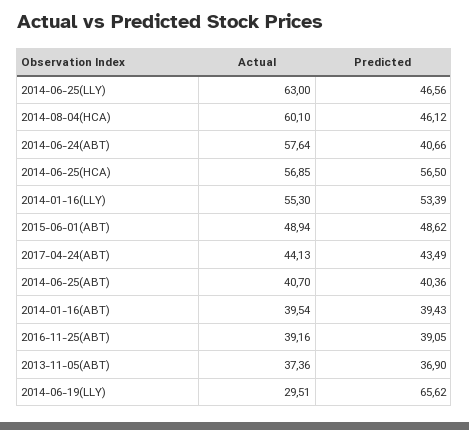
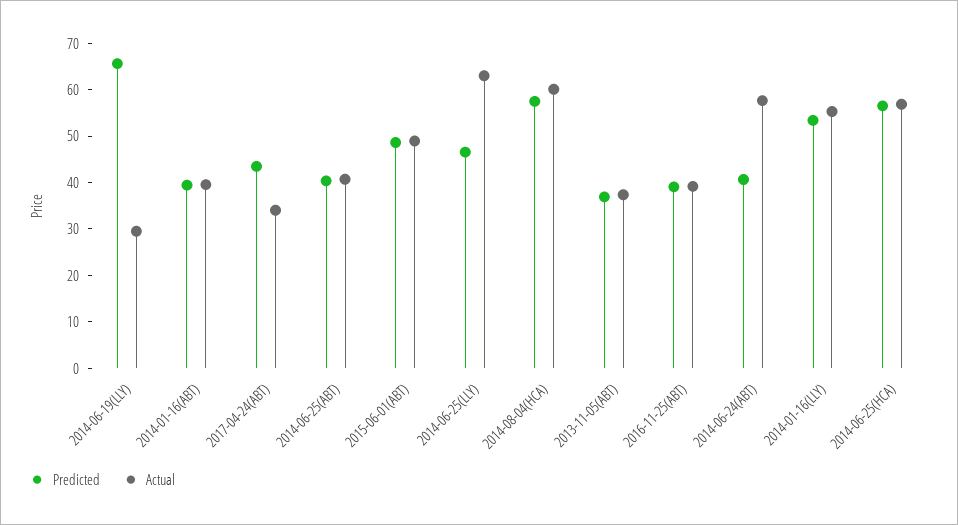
Predicted, 2014-08-04(HCA): 46.12 -> 58
Actual, 2017-04-24(ABT): 44.13 -> 34

